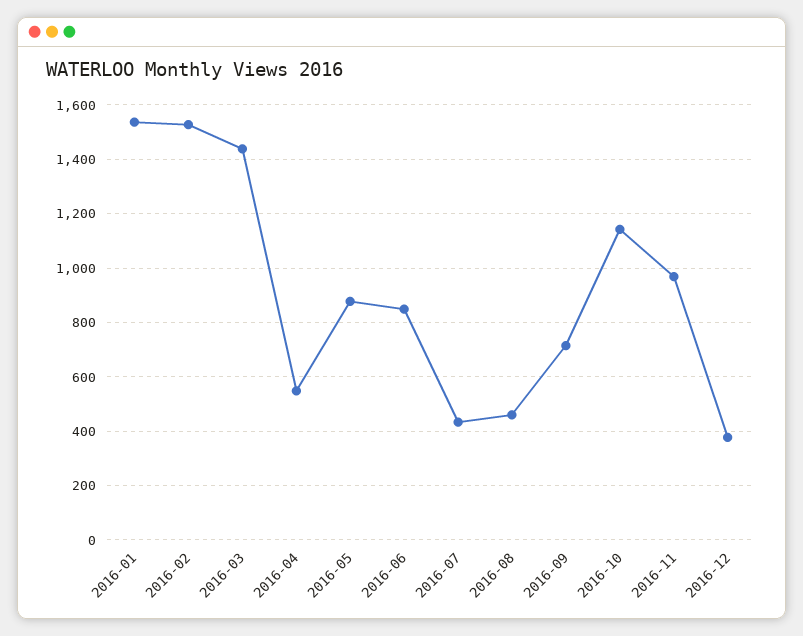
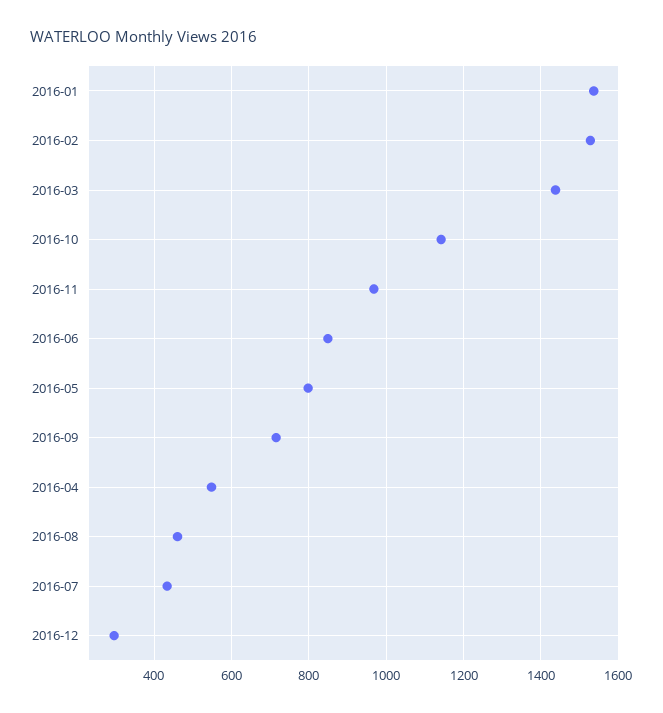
2016-05: 875 -> 800
2016-12: 375 -> 300

